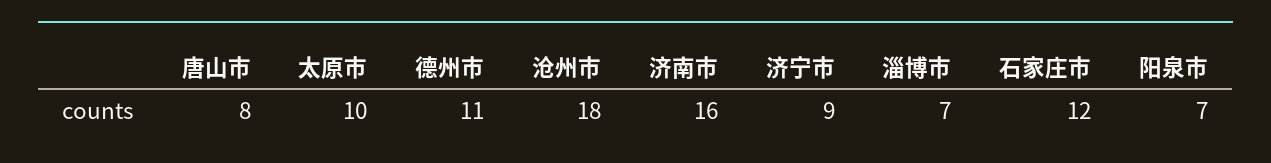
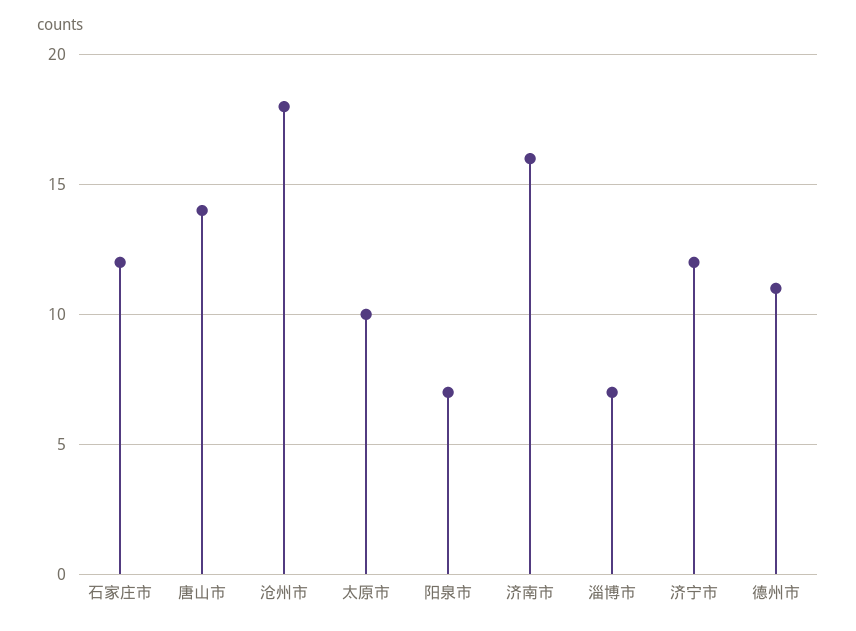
唐山市: 8 -> 14
济宁市: 9 -> 12

